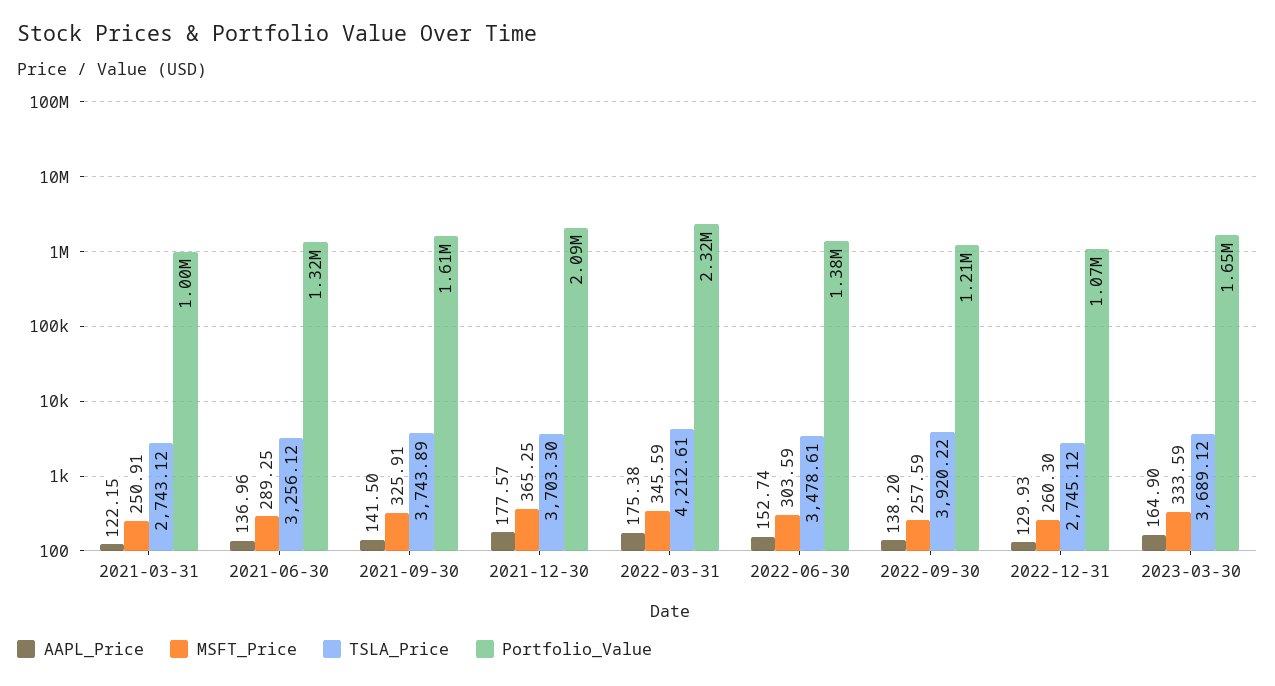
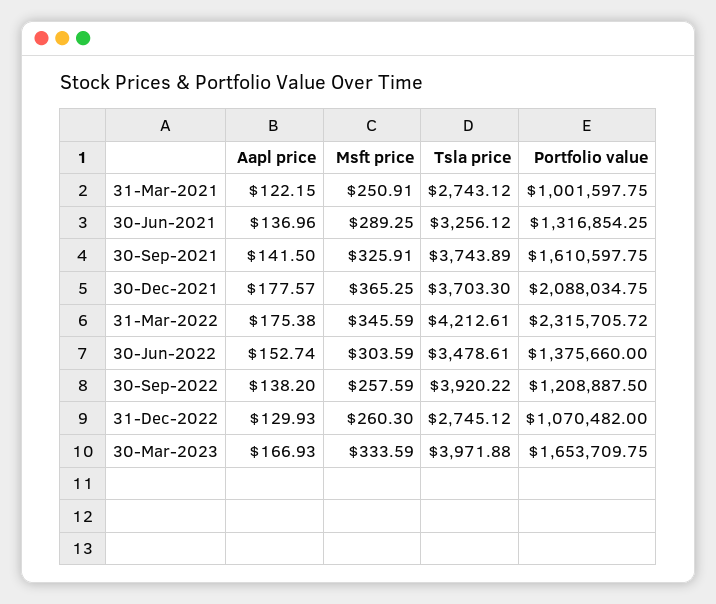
AAPL_Price, 2023-03-30: 164.9 -> 166.93
TSLA_Price, 2023-03-30: 3689.12 -> 3971.88

